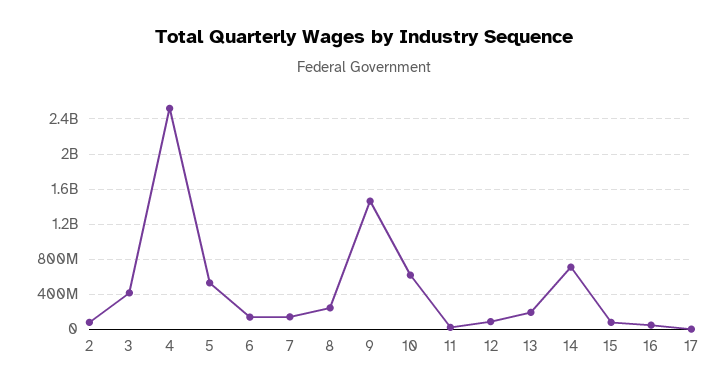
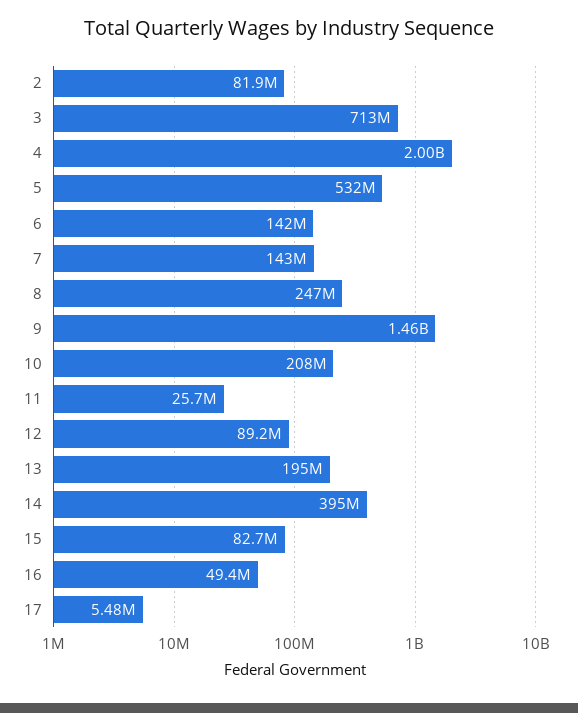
3: 400000000 -> 713000000
4: 2500000000 -> 2000000000
10: 600000000 -> 208000000
14: 700000000 -> 395000000

